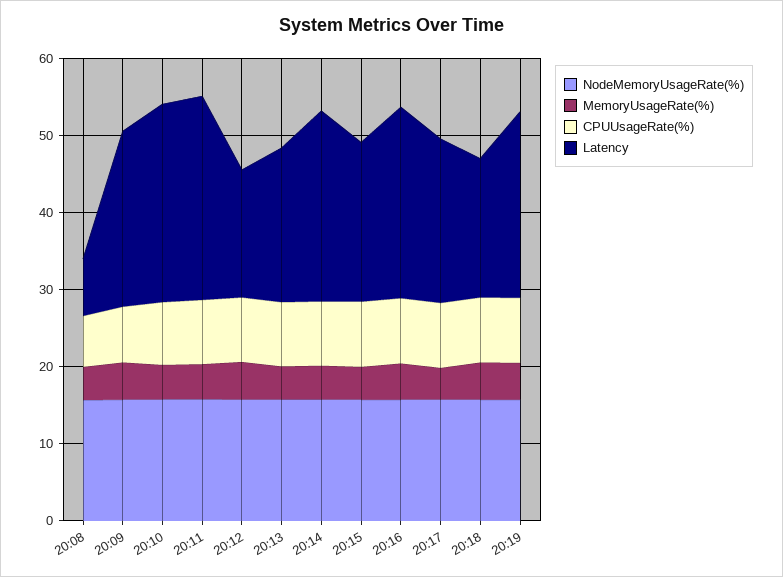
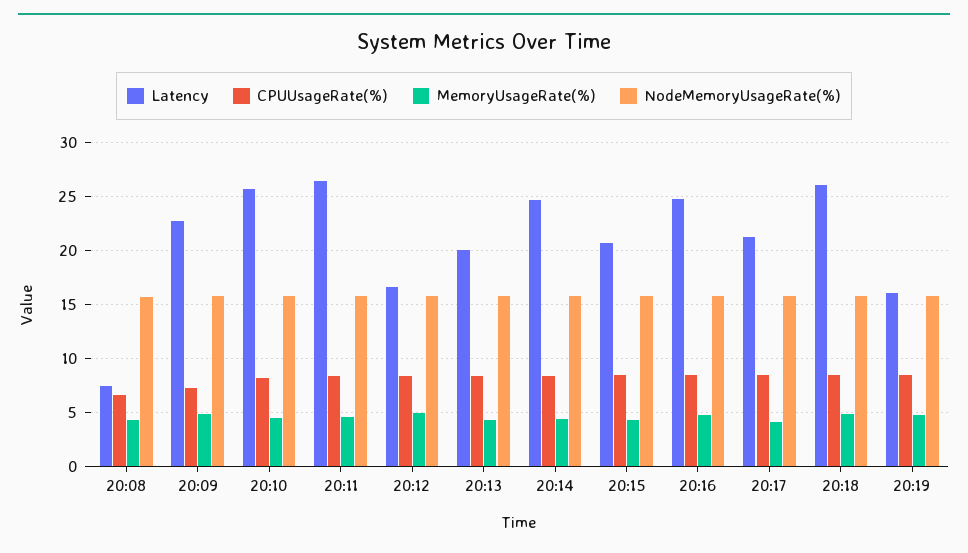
Latency, 20:18: 18 -> 26
Latency, 20:19: 24 -> 16

